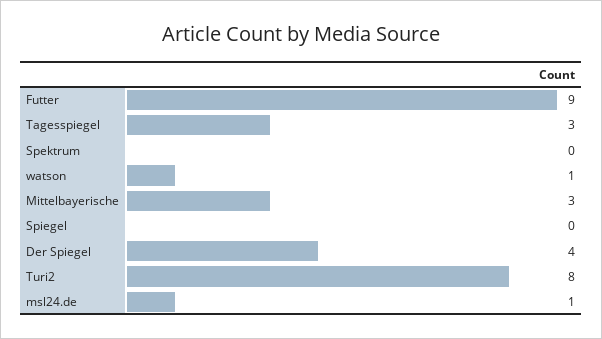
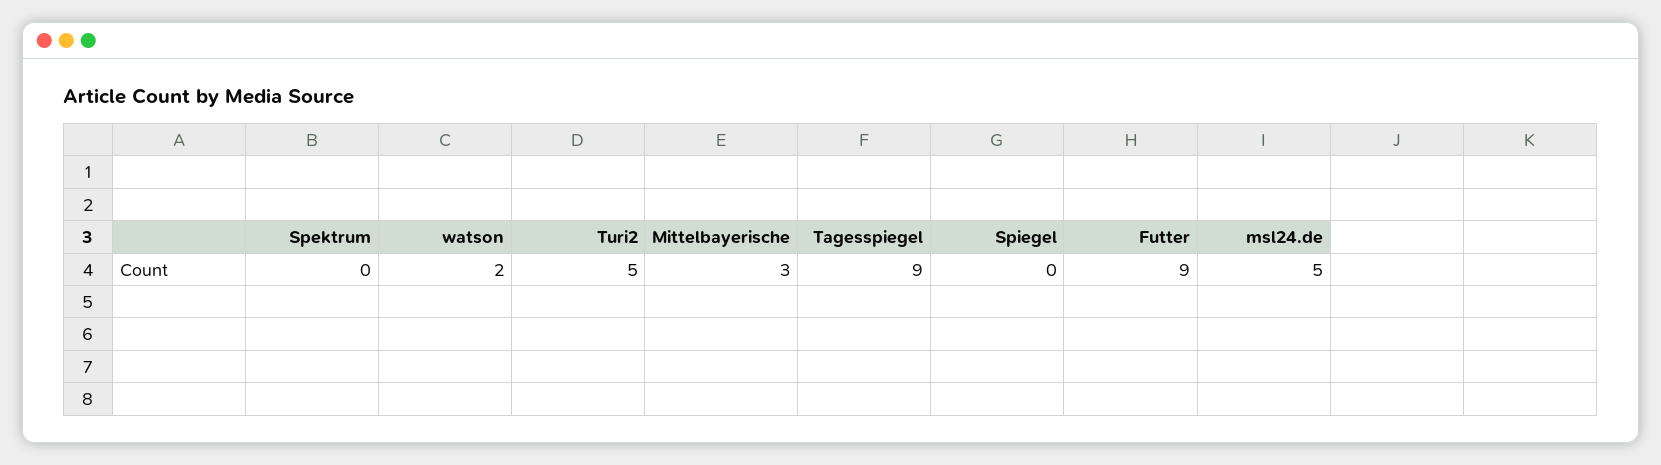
Tagesspiegel: 3 -> 9
watson: 1 -> 2
Der Spiegel: 4 -> none
Turi2: 8 -> 5
msl24.de: 1 -> 5

